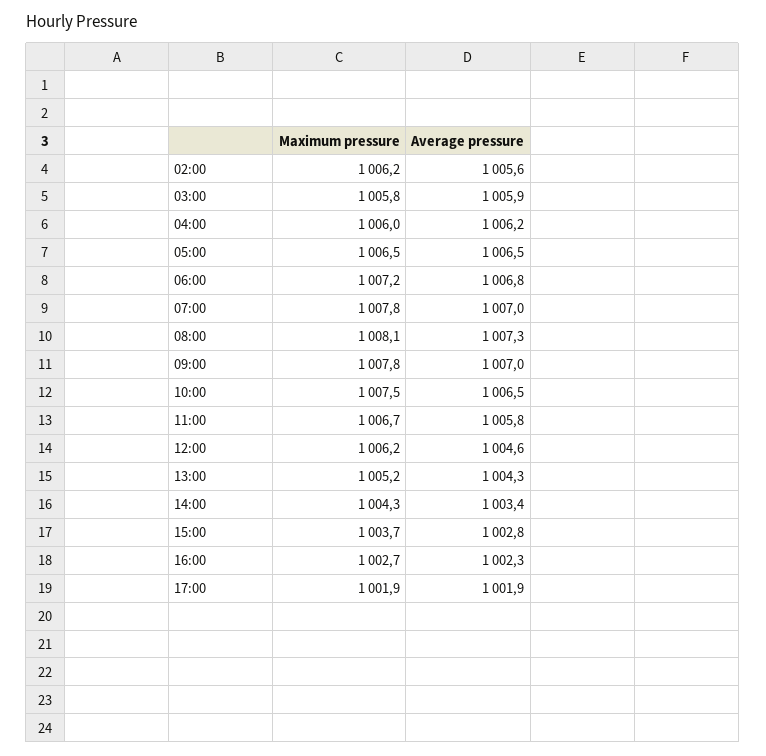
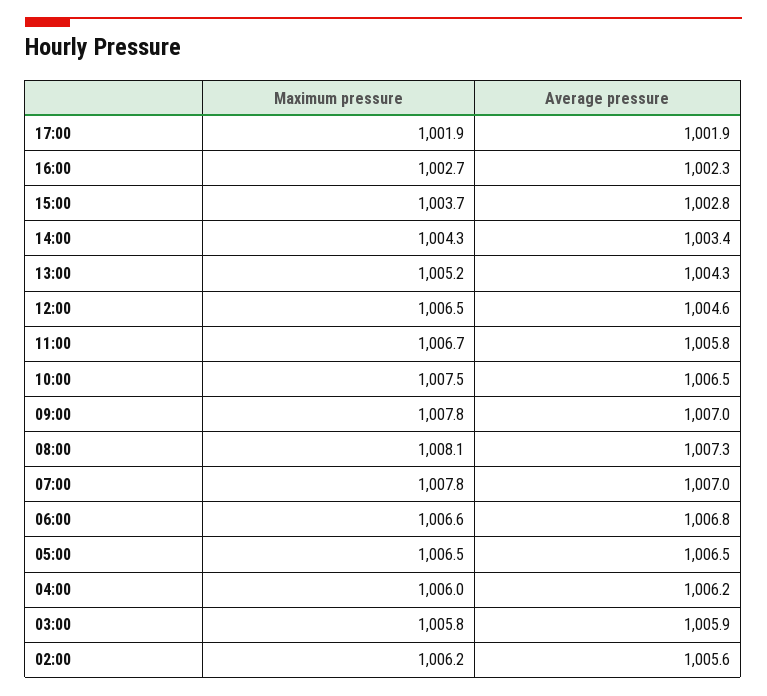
Maximum pressure, 06:00: 1007.2 -> 1006.6
Maximum pressure, 12:00: 1006.2 -> 1006.5

